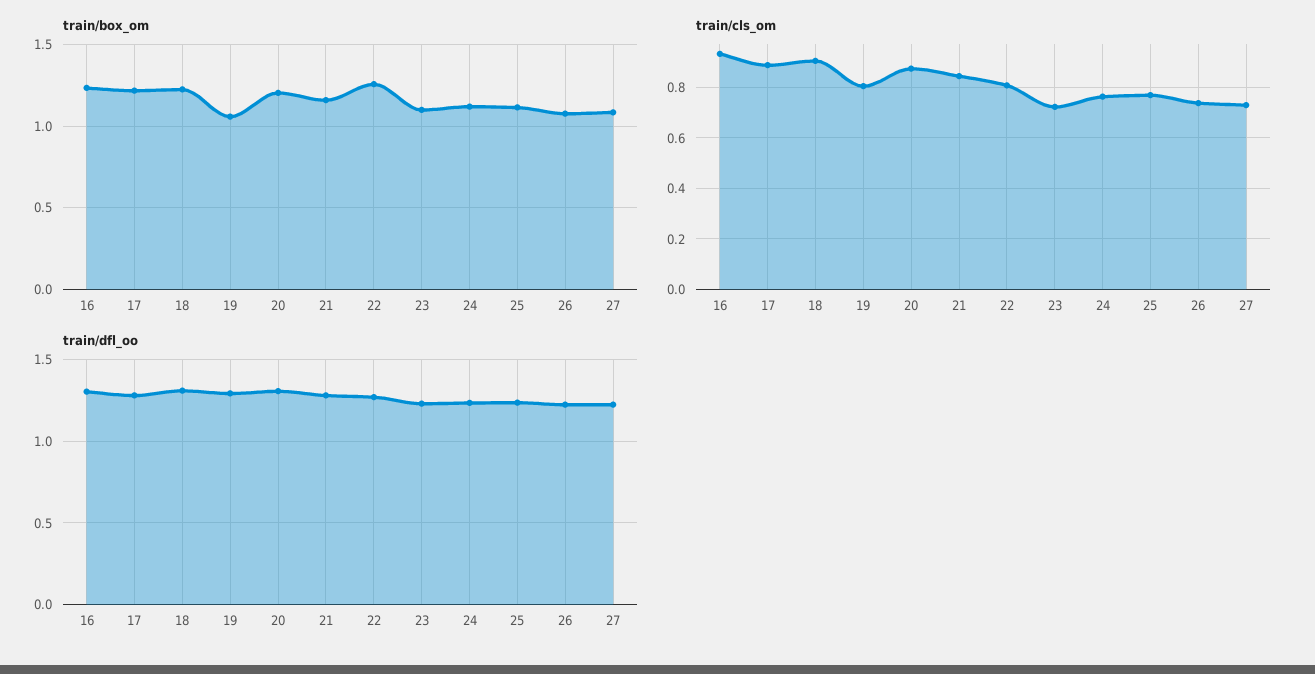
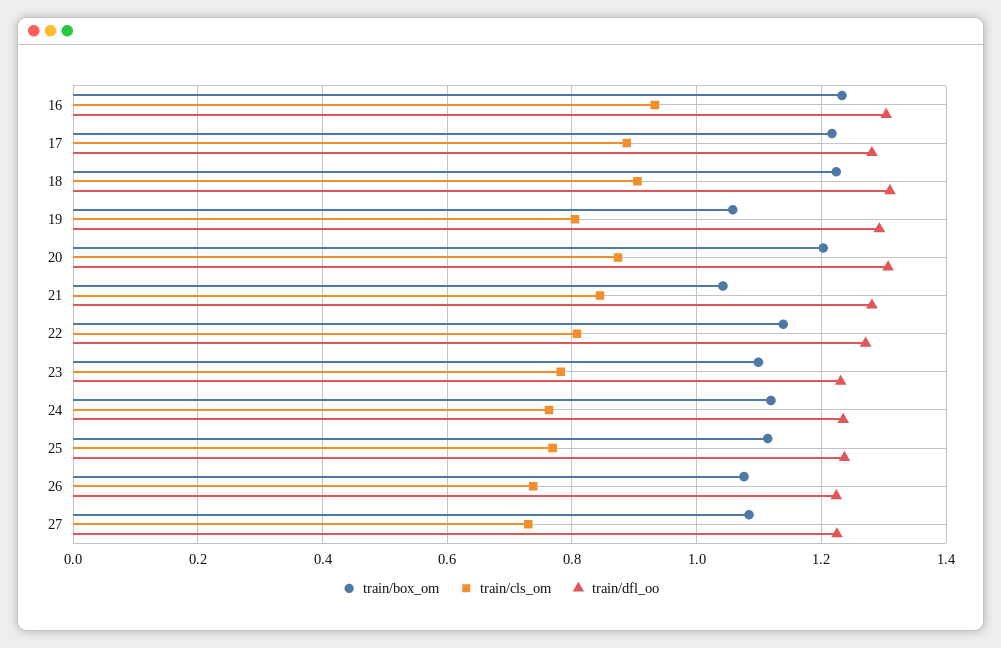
train/box_om, 21: 1.15 -> 1.04
train/box_om, 22: 1.25 -> 1.14
train/cls_om, 23: 0.725 -> 0.78

